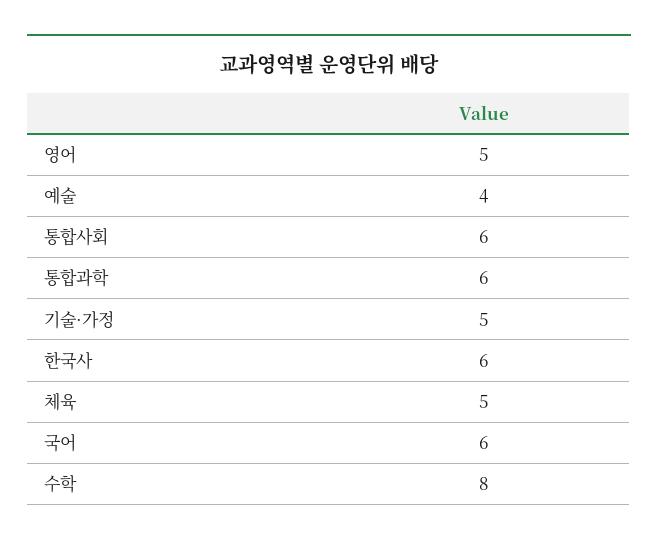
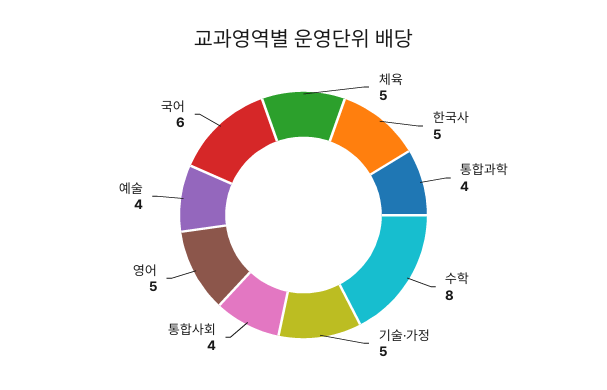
통합사회: 6 -> 4
통합과학: 6 -> 4
한국사: 6 -> 5

